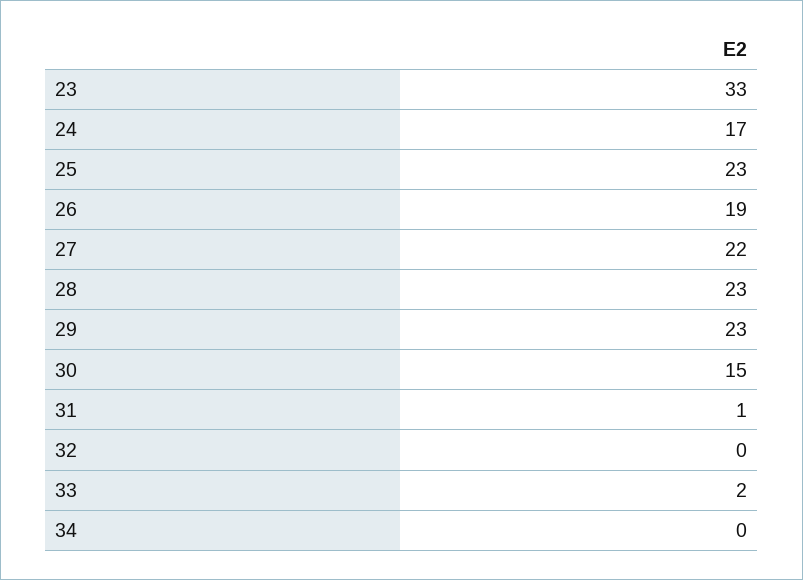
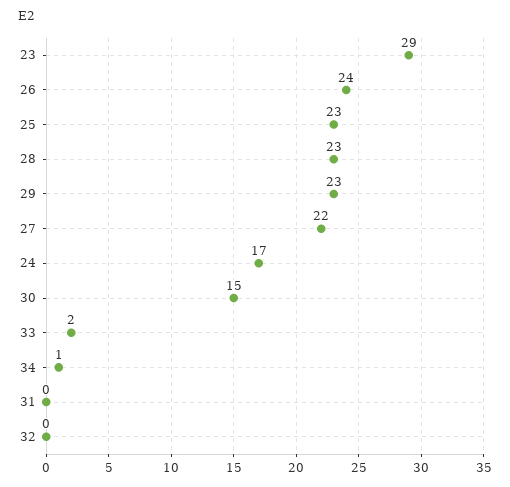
23: 33 -> 29
26: 19 -> 24
31: 1 -> 0
34: 0 -> 1

